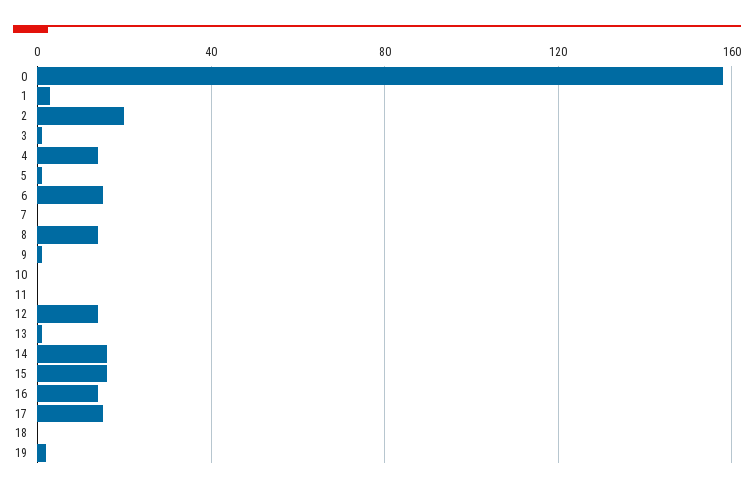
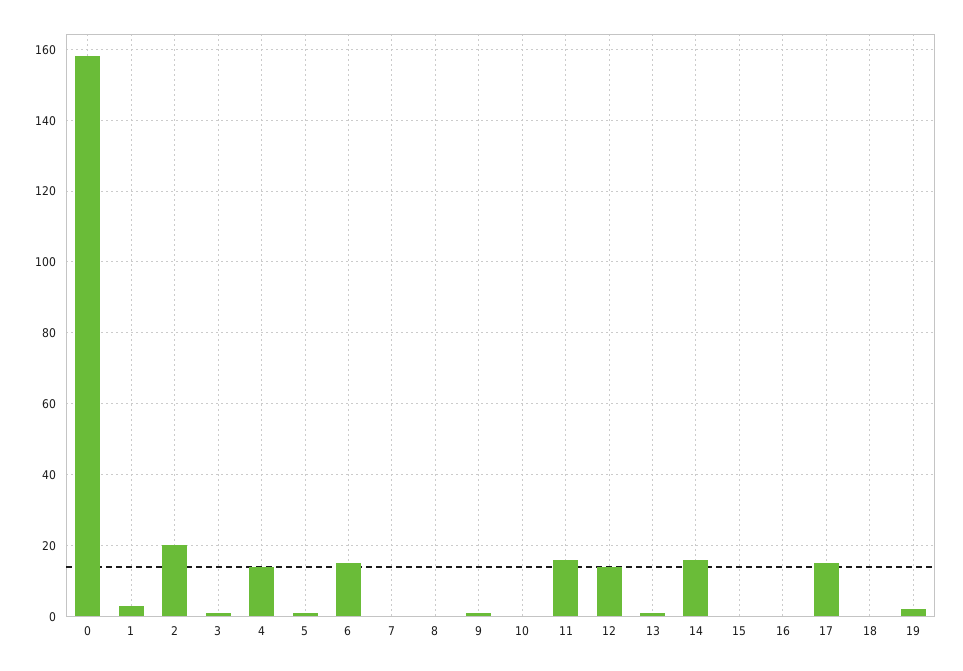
8: 15 -> 0
11: 0 -> 15
15: 15 -> 0
16: 15 -> 0

